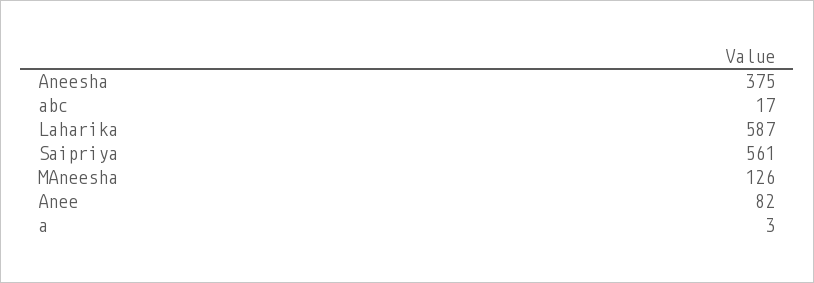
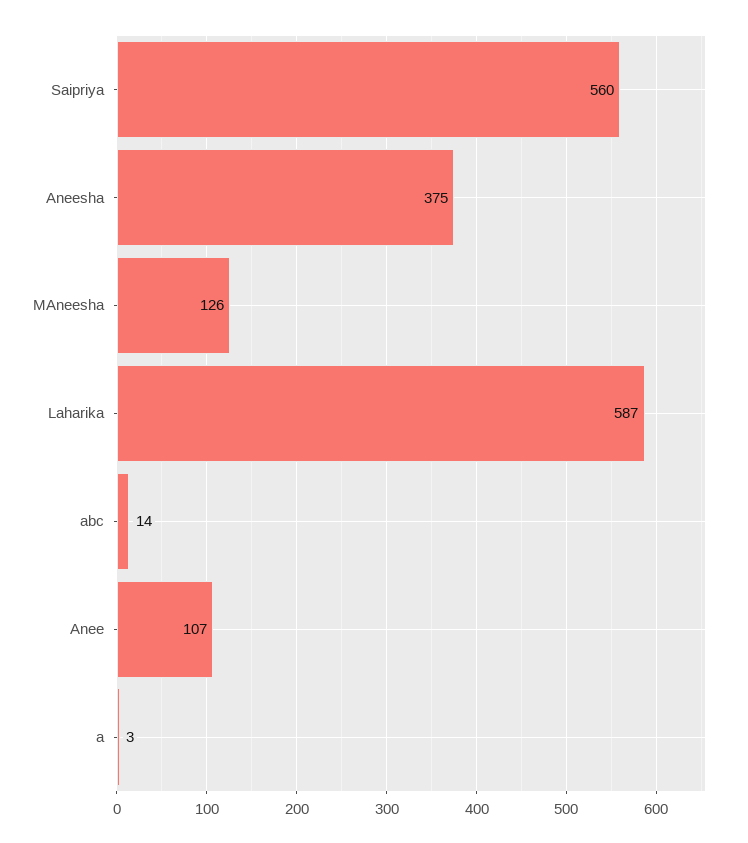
abc: 17 -> 14
Saipriya: 561 -> 560
Anee: 82 -> 107

